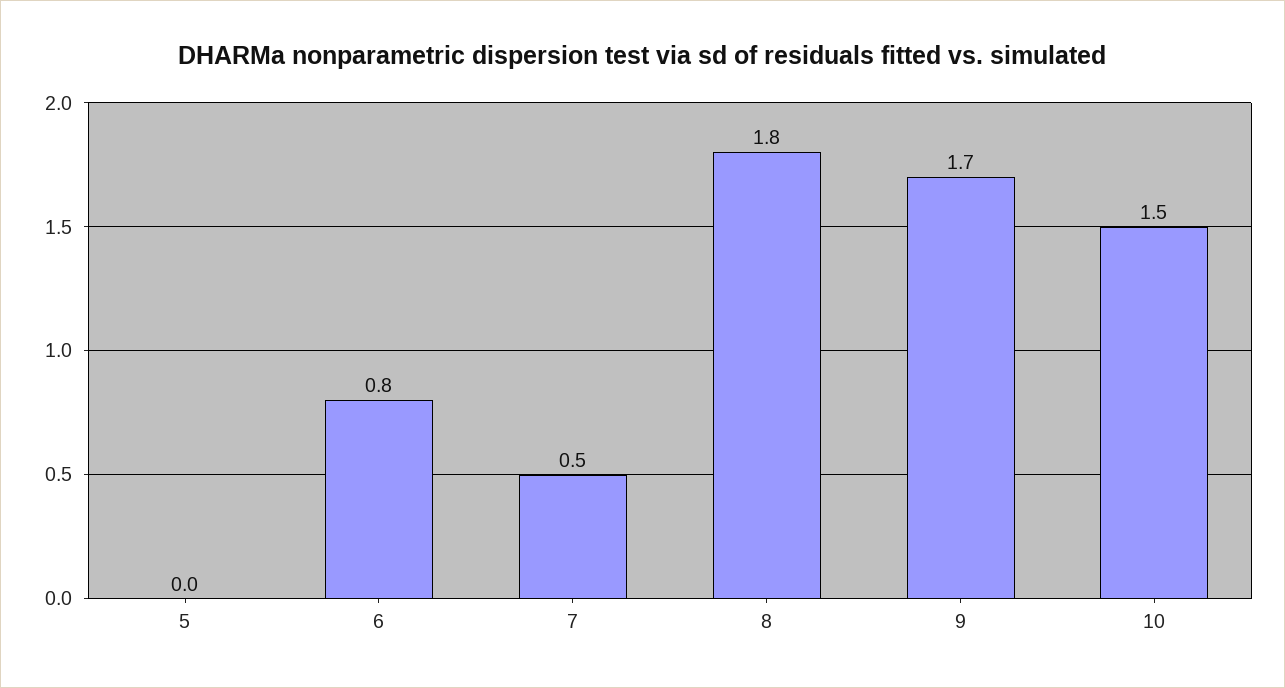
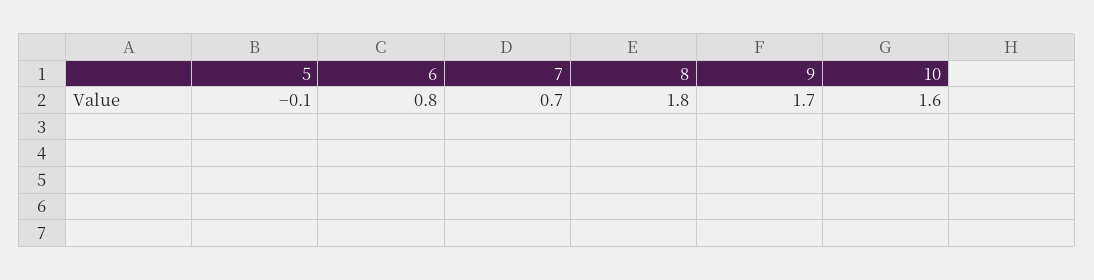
5: 0 -> -0.1
7: 0.5 -> 0.7
10: 1.5 -> 1.6

